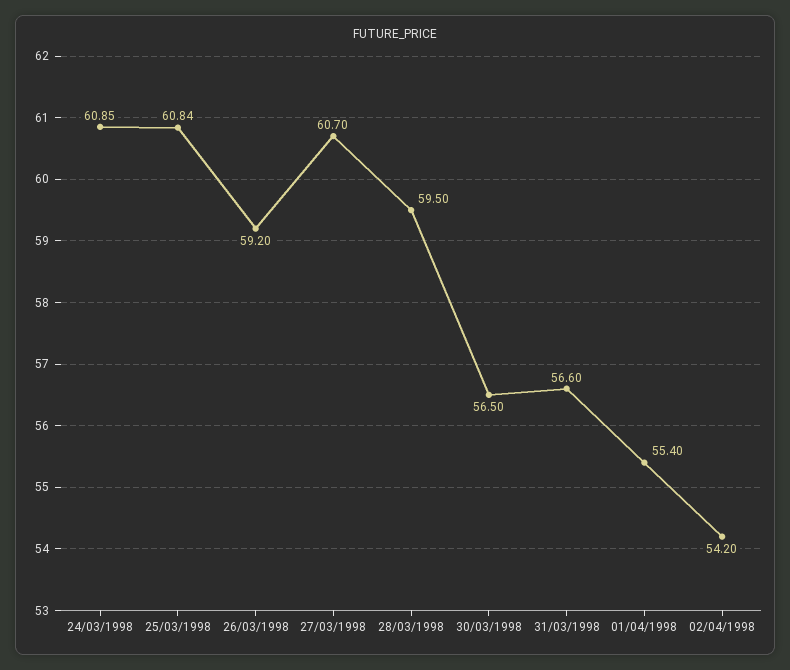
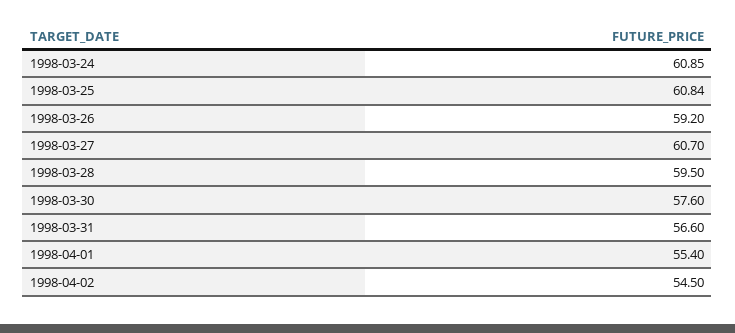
30/03/1998: 56.5 -> 57.6
02/04/1998: 54.2 -> 54.5

